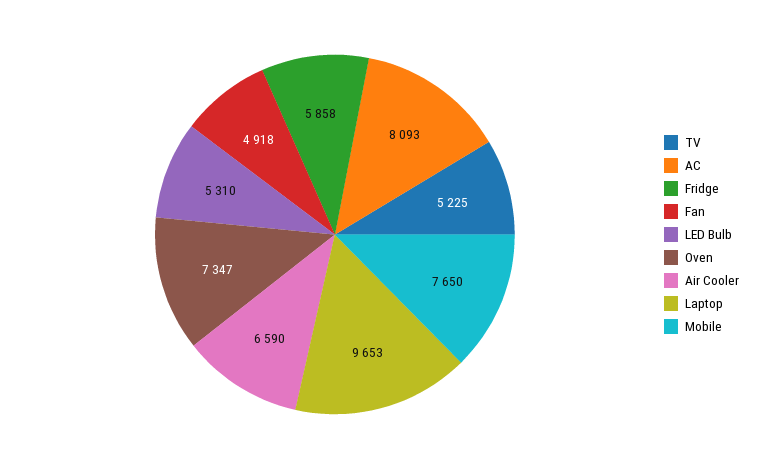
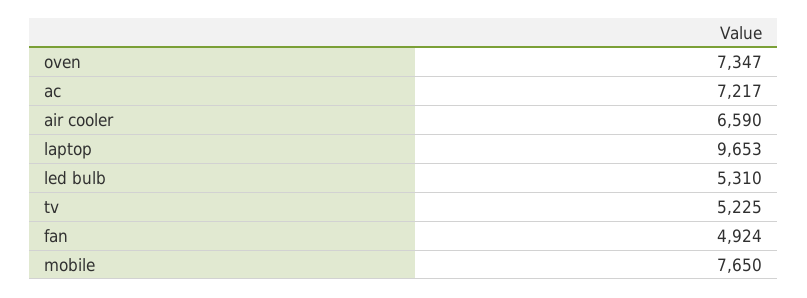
AC: 8093 -> 7217
Fridge: 5858 -> none
Fan: 4918 -> 4924

